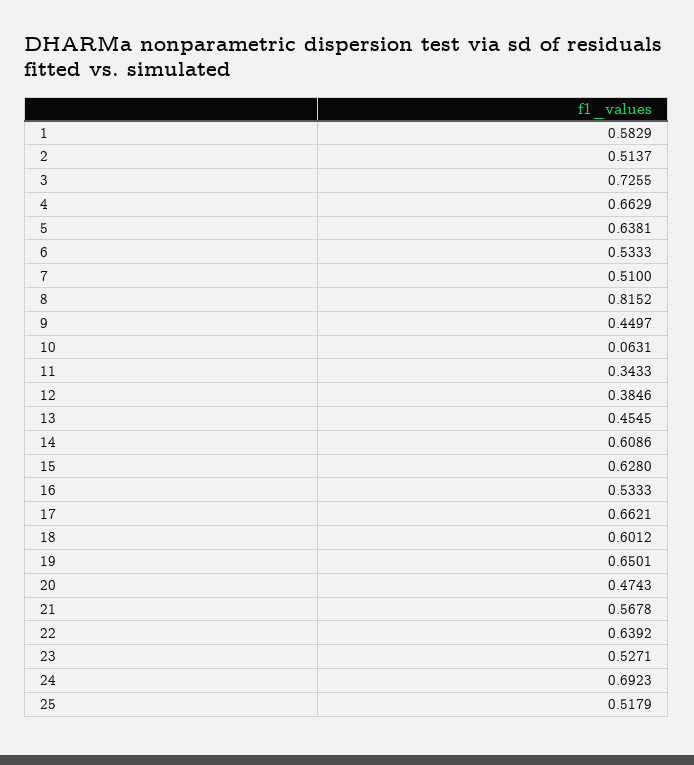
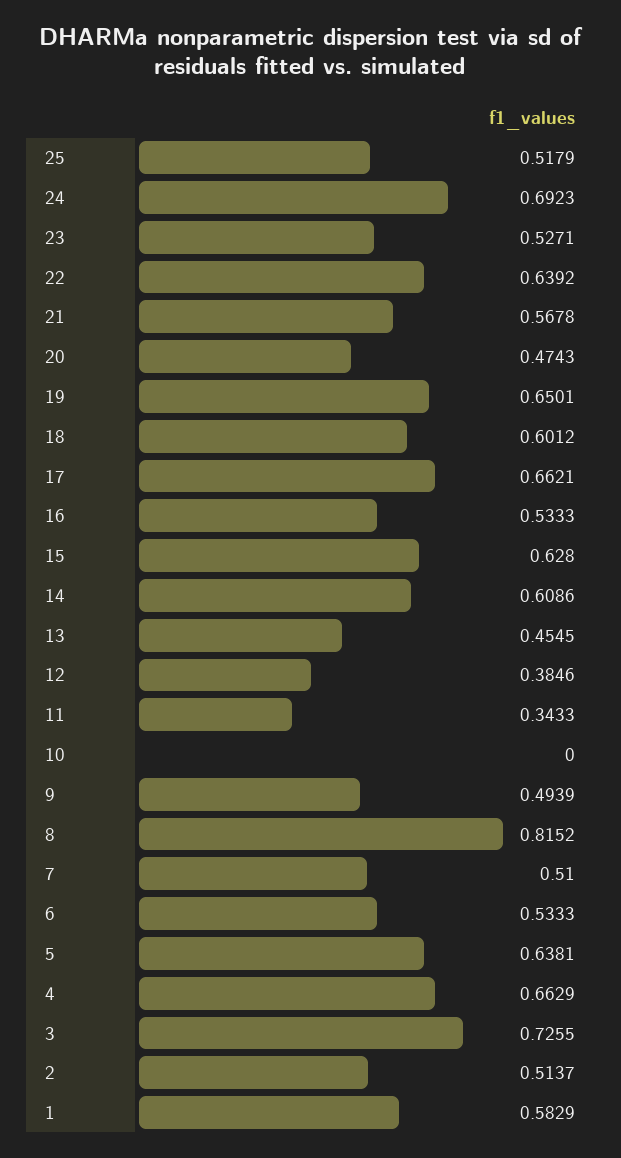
9: 0.4497 -> 0.4939
10: 0.0631 -> 0

